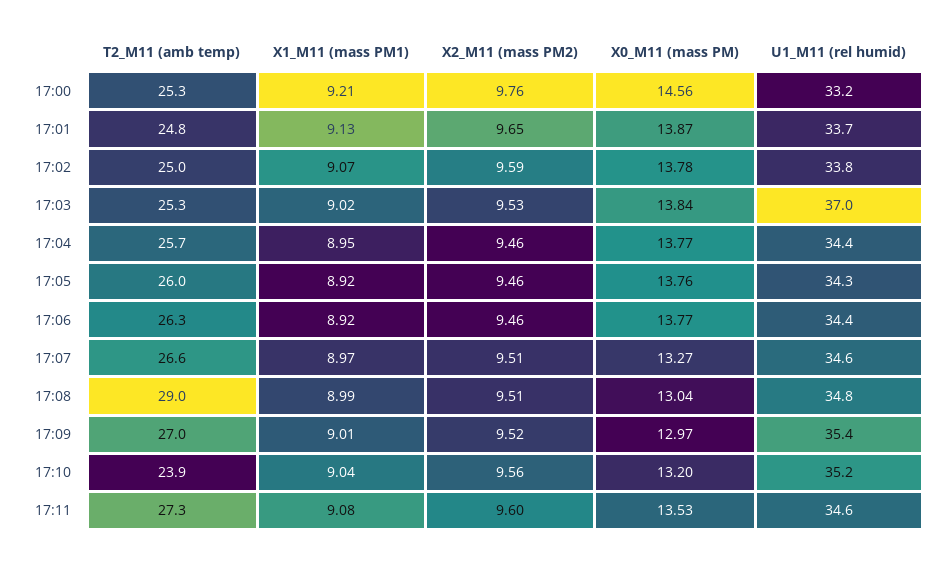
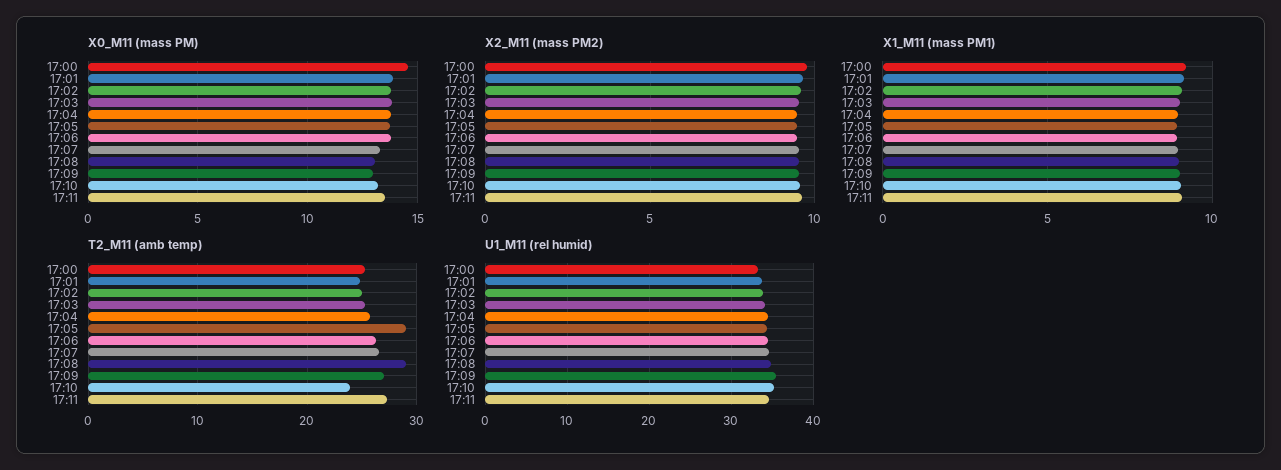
U1_M11 (rel humid), 17:03: 37 -> 34
T2_M11 (amb temp), 17:05: 26 -> 29

